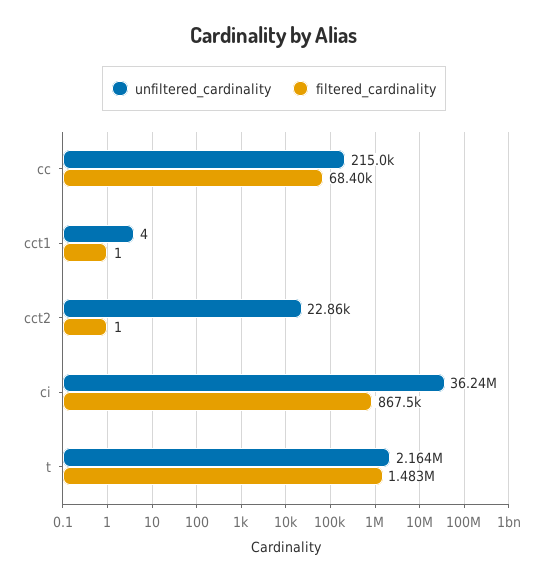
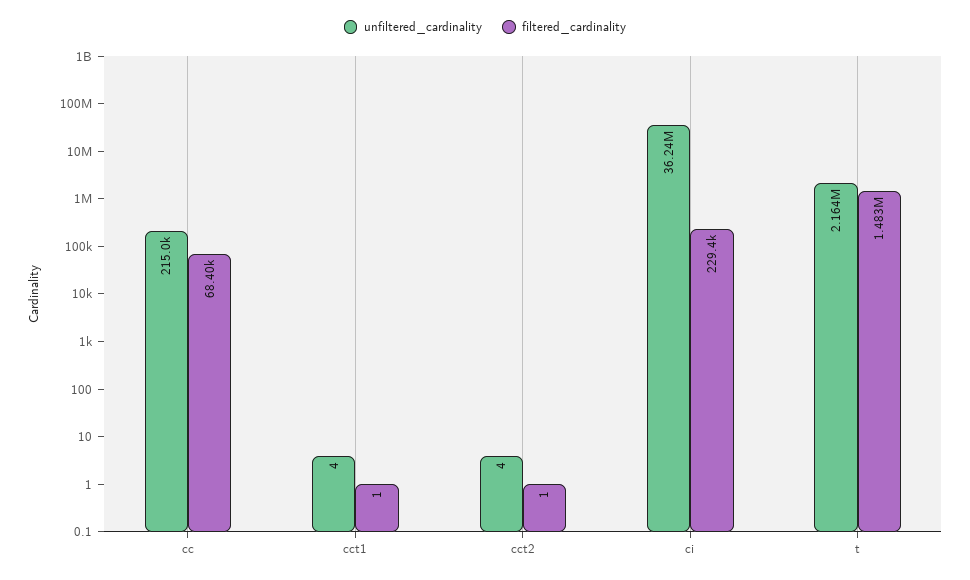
unfiltered_cardinality, cct2: 22860 -> 4
filtered_cardinality, ci: 867500 -> 229400

